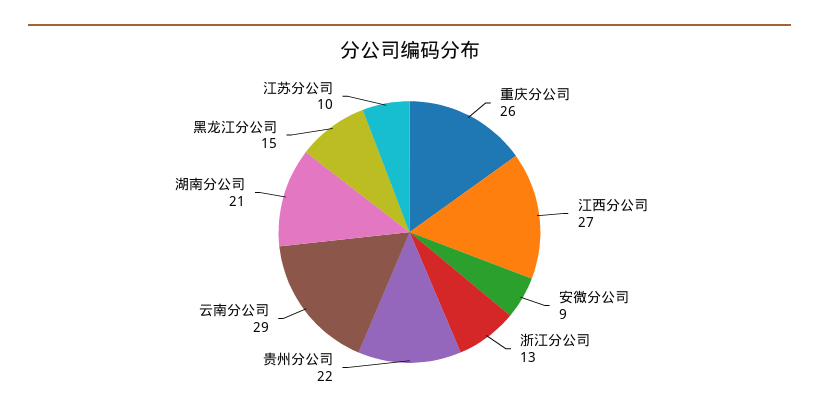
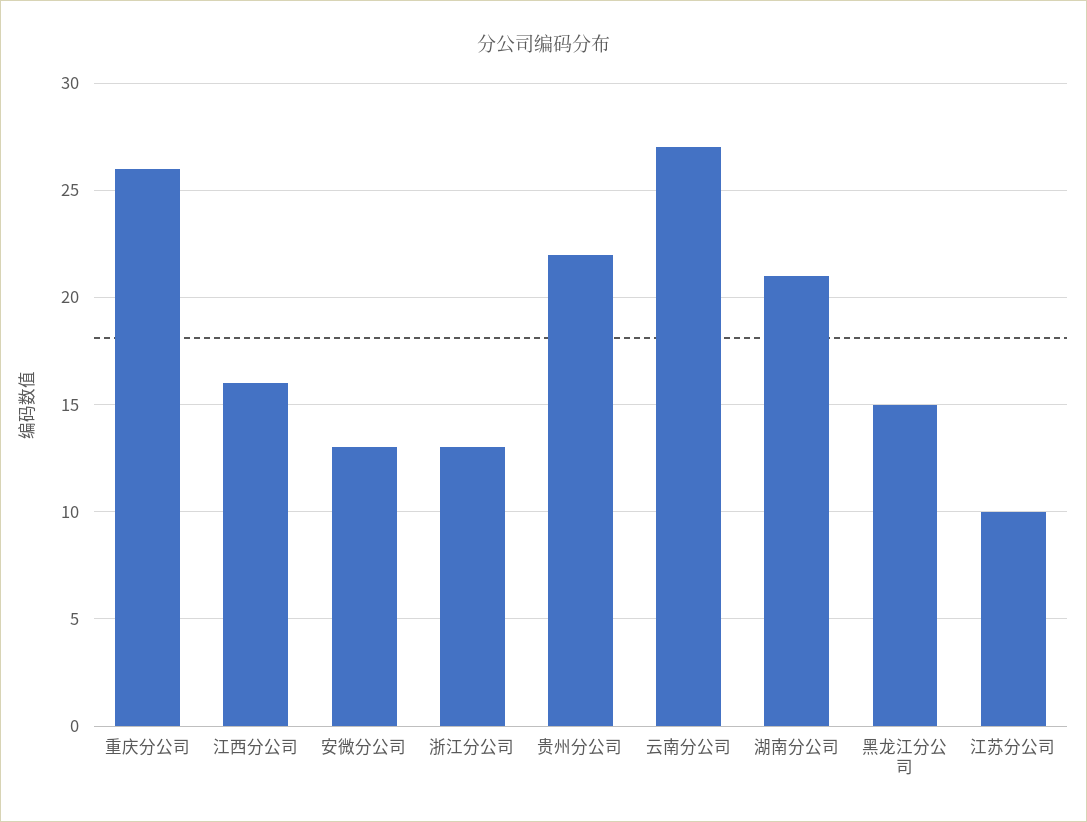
江西分公司: 27 -> 16
安微分公司: 9 -> 13
云南分公司: 29 -> 27

